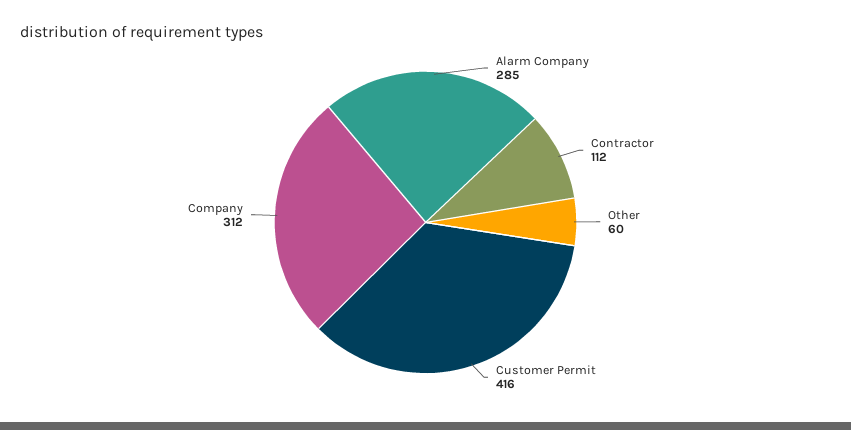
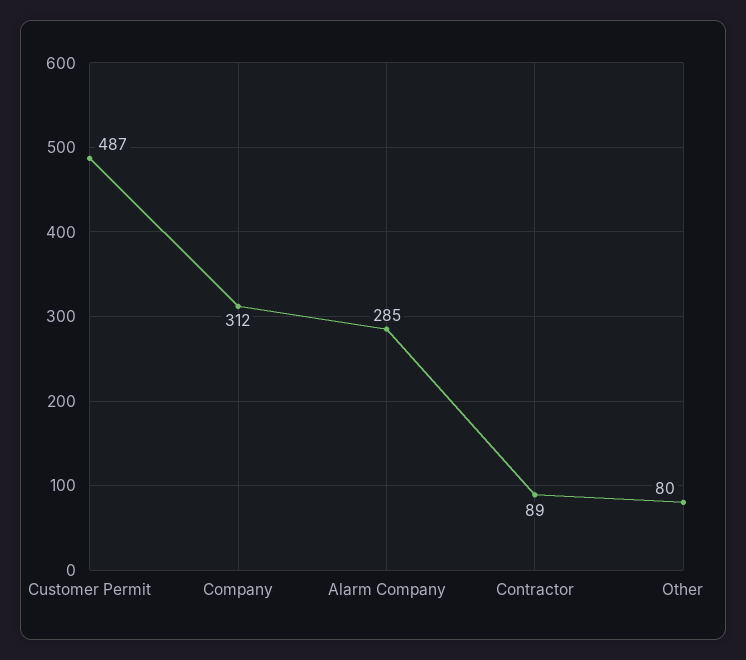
Contractor: 112 -> 89
Other: 60 -> 80
Customer Permit: 416 -> 487

